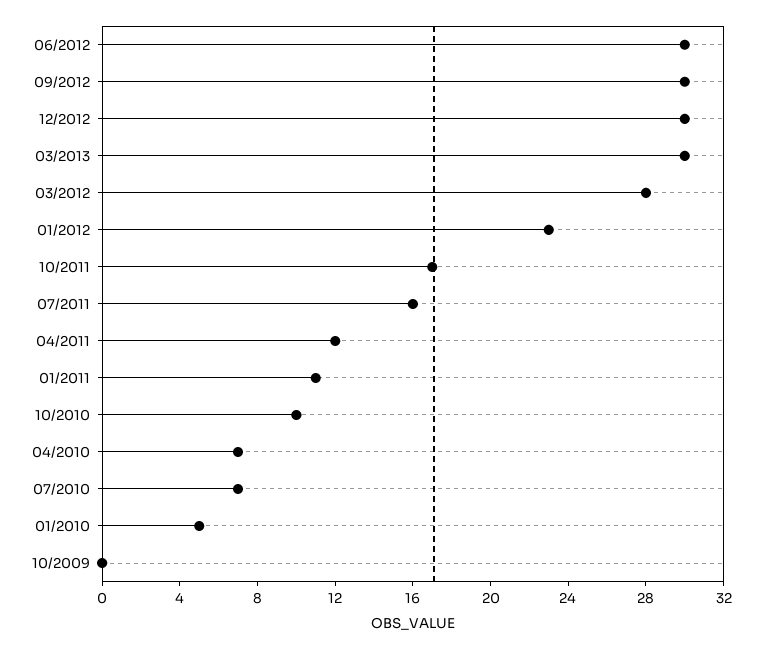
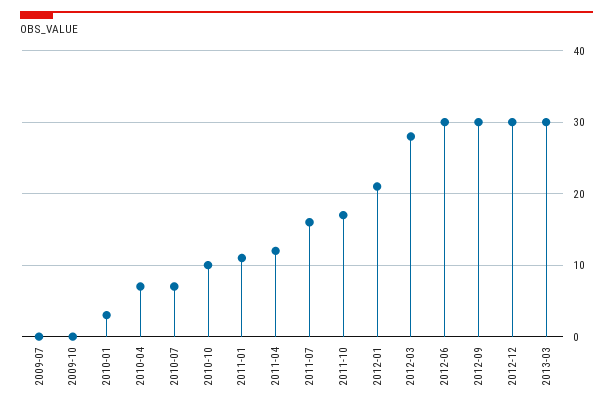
01/2012: 23 -> 21
01/2010: 5 -> 3
2009-07: none -> 0

